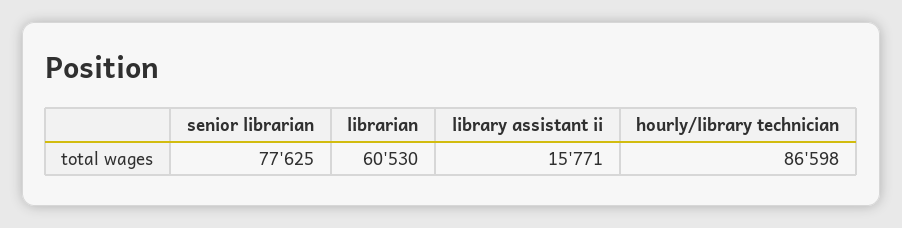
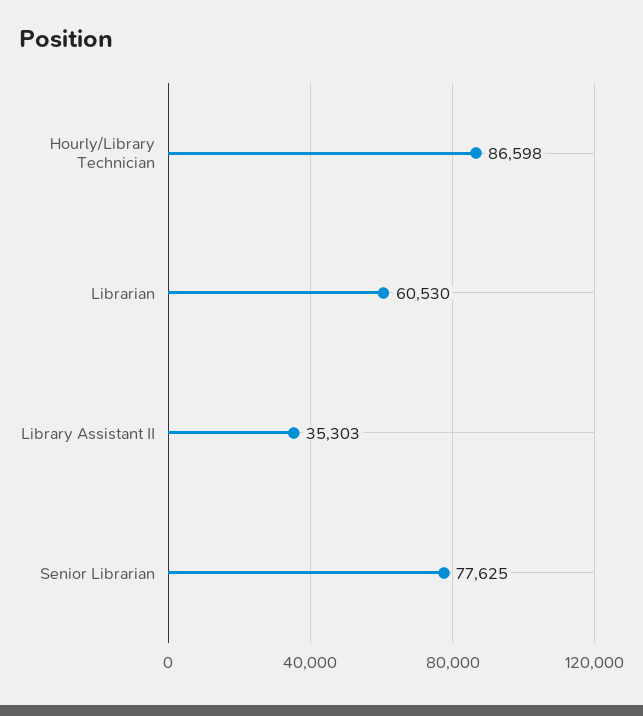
library assistant ii: 15771 -> 35303

